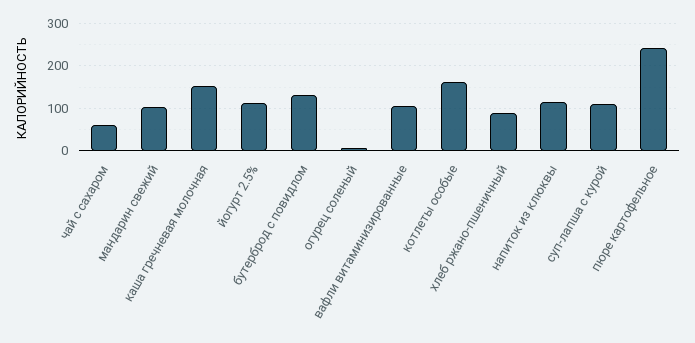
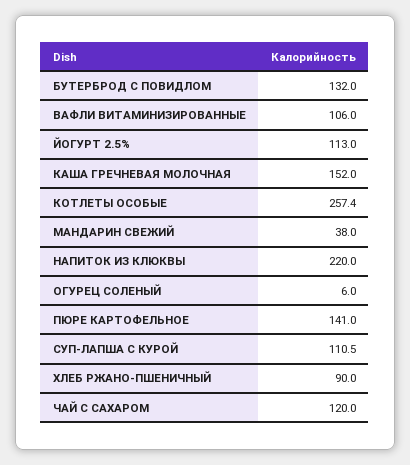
чай с сахаром: 60 -> 120
мандарин свежий: 100 -> 38
котлеты особые: 160 -> 257.4
напиток из клюквы: 120 -> 220
пюре картофельное: 240 -> 141

